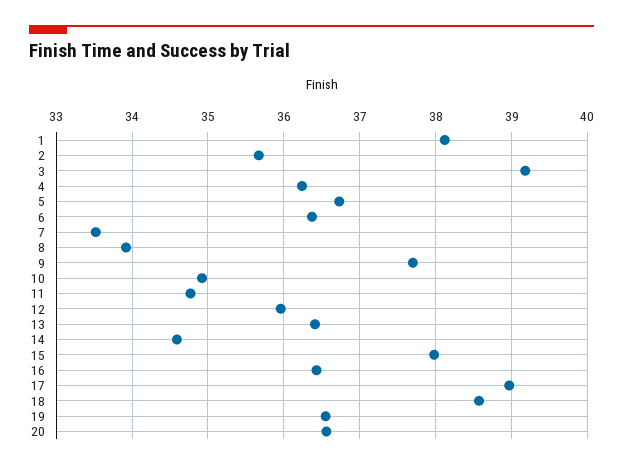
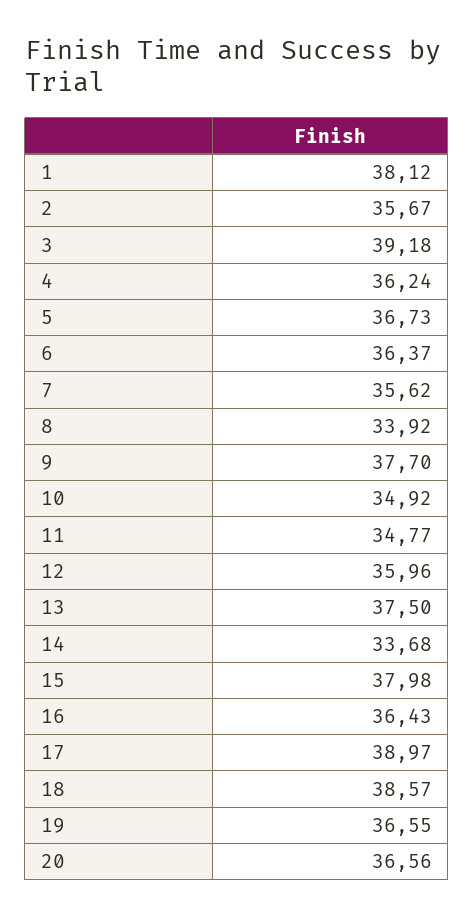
7: 33.5 -> 35.62
13: 36.4 -> 37.5
14: 34.6 -> 33.68

